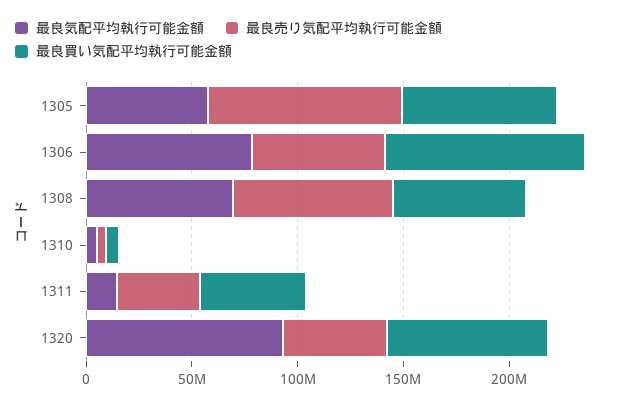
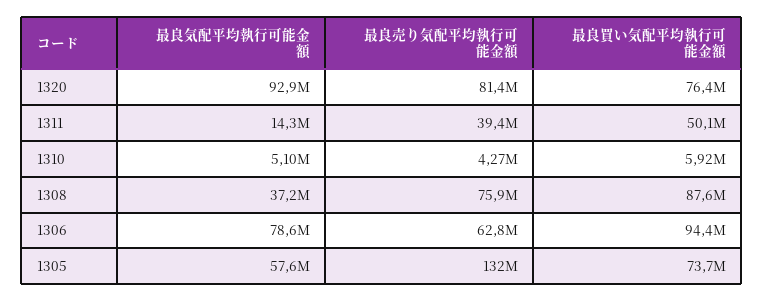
最良売り気配平均執行可能金額, 1305: 90000000 -> 132000000
最良気配平均執行可能金額, 1308: 70000000 -> 37200000
最良買い気配平均執行可能金額, 1308: 60000000 -> 87600000
最良売り気配平均執行可能金額, 1320: 50000000 -> 81400000

